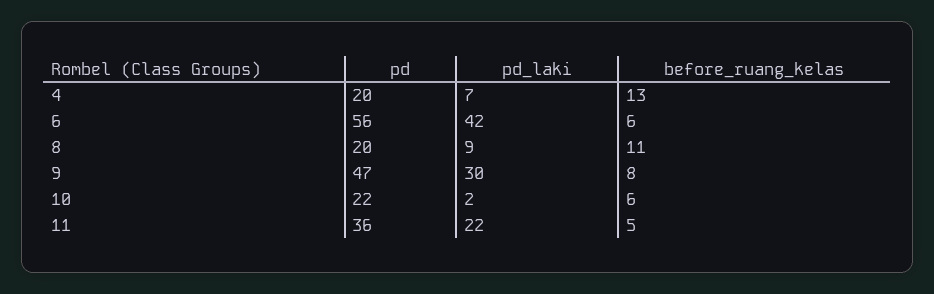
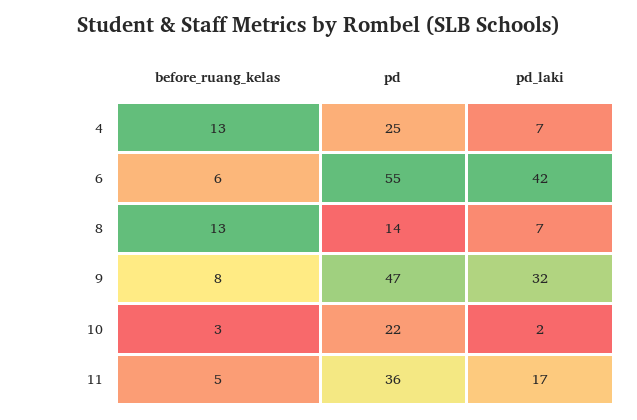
pd, 4: 20 -> 25
pd, 6: 56 -> 55
pd, 8: 20 -> 14
pd_laki, 8: 9 -> 7
before_ruang_kelas, 8: 11 -> 13
pd_laki, 9: 30 -> 32
before_ruang_kelas, 10: 6 -> 3
pd_laki, 11: 22 -> 17

